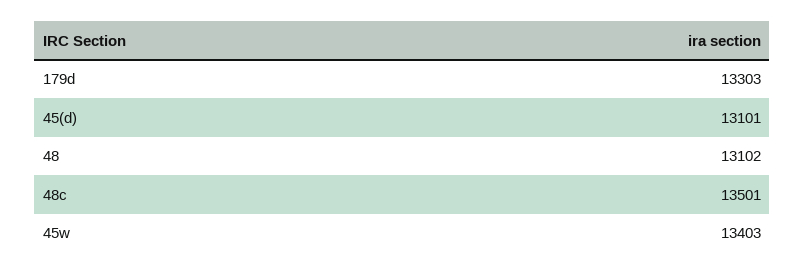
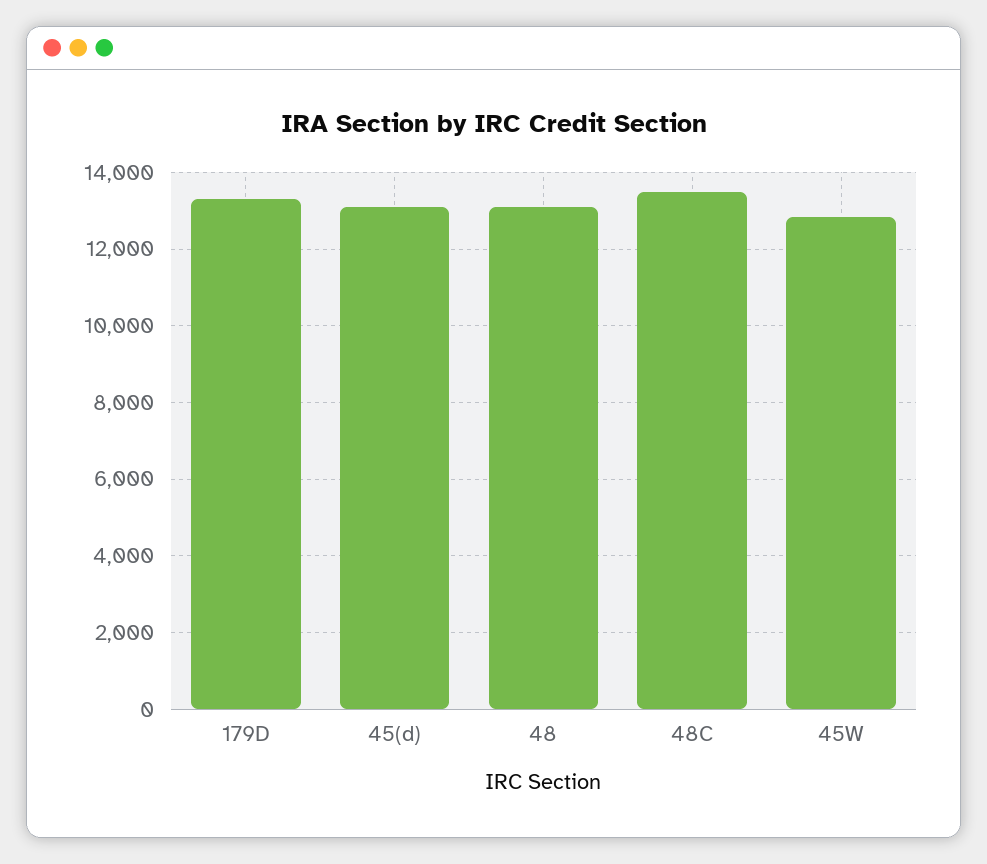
45w: 13403 -> 12800

